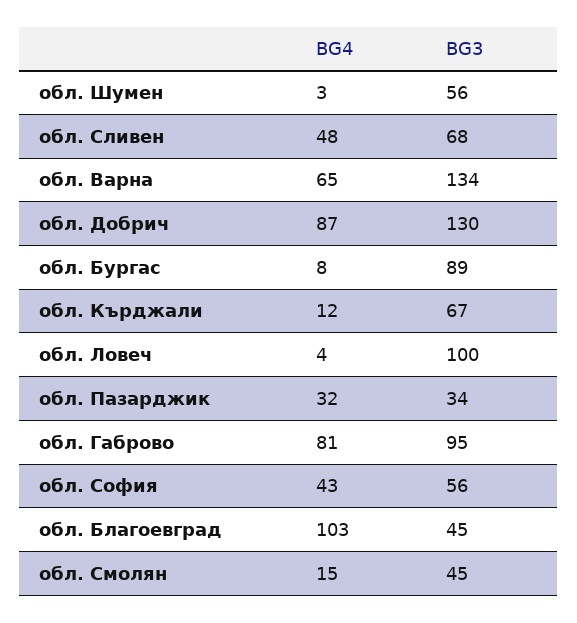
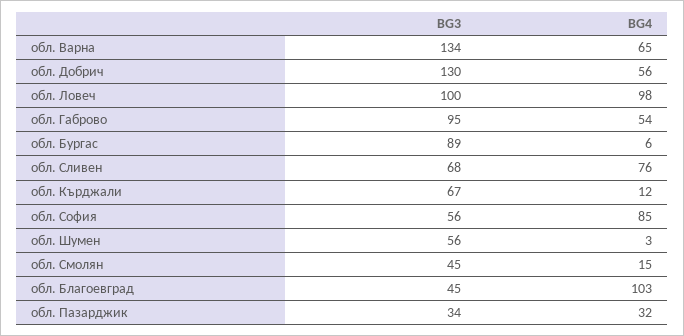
BG4, обл. Сливен: 48 -> 76
BG4, обл. Добрич: 87 -> 56
BG4, обл. Бургас: 8 -> 6
BG4, обл. Ловеч: 4 -> 98
BG4, обл. Габрово: 81 -> 54
BG4, обл. София: 43 -> 85

